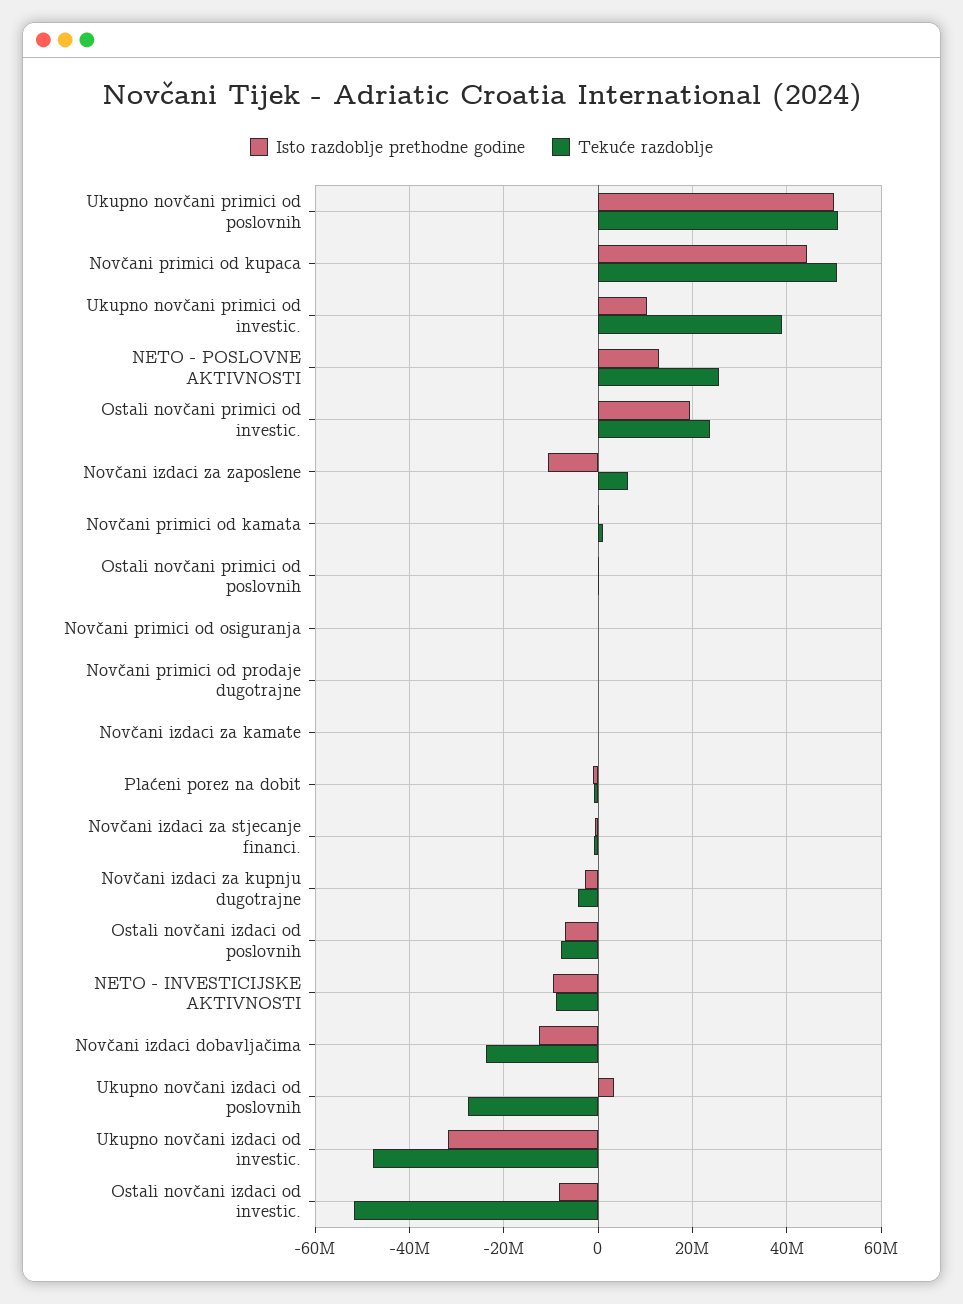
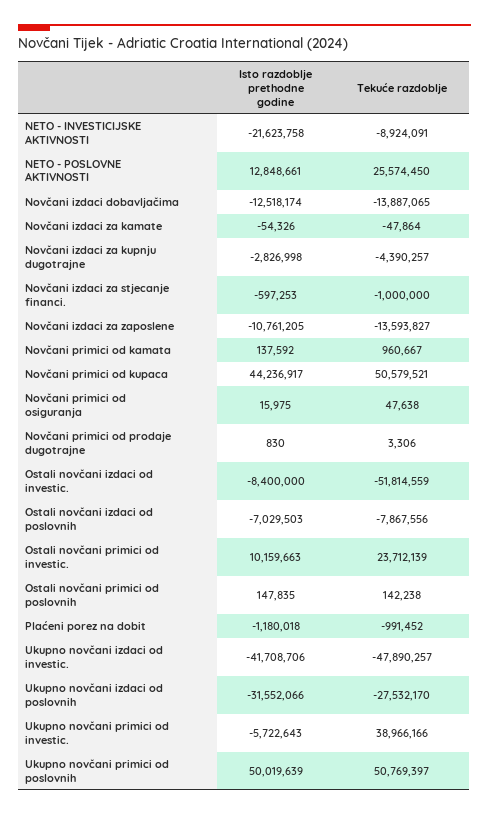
Isto razdoblje prethodne godine, Ukupno novčani primici od investic.: 10000000 -> -5722643
Isto razdoblje prethodne godine, Ostali novčani primici od investic.: 20000000 -> 10159663
Tekuće razdoblje, Novčani izdaci za zaposlene: 6000000 -> -13593827
Isto razdoblje prethodne godine, NETO - INVESTICIJSKE AKTIVNOSTI: -10000000 -> -21623758
Tekuće razdoblje, Novčani izdaci dobavljačima: -24000000 -> -13887065
Isto razdoblje prethodne godine, Ukupno novčani izdaci od poslovnih: 4000000 -> -31552066
Isto razdoblje prethodne godine, Ukupno novčani izdaci od investic.: -32000000 -> -41708706

